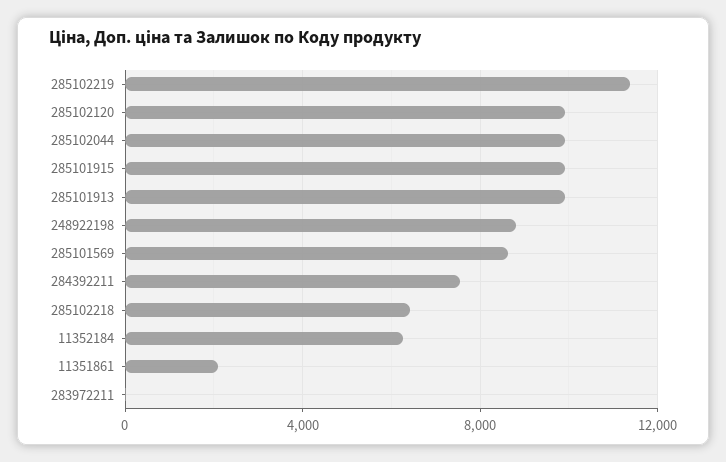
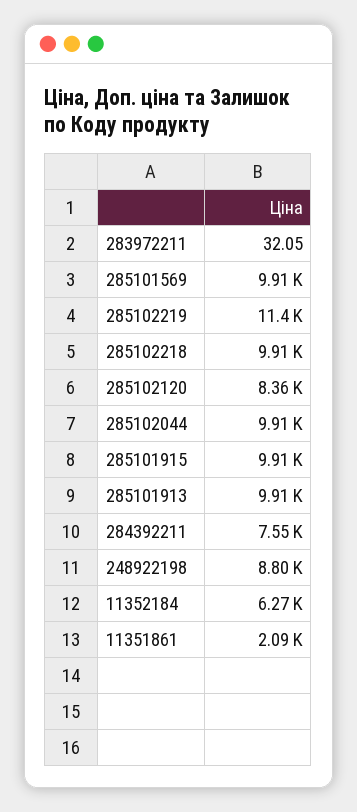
285102120: 10000 -> 8360
285101569: 8500 -> 9910
285102218: 6500 -> 9910

